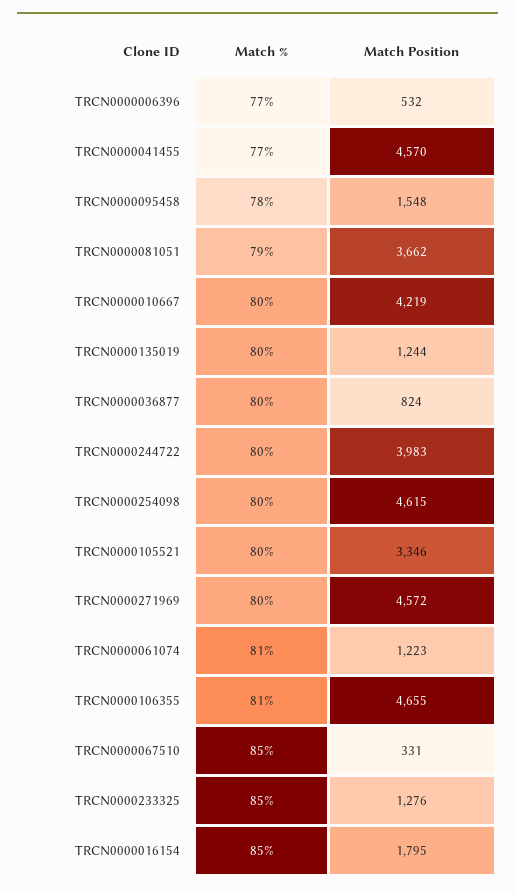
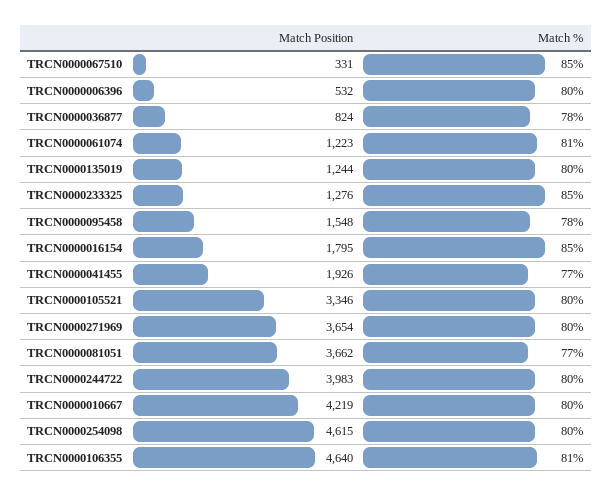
Match %, TRCN0000006396: 77 -> 80
Match Position, TRCN0000041455: 4570 -> 1926
Match %, TRCN0000081051: 79 -> 77
Match %, TRCN0000036877: 80 -> 78
Match Position, TRCN0000271969: 4572 -> 3654
Match Position, TRCN0000106355: 4655 -> 4640

